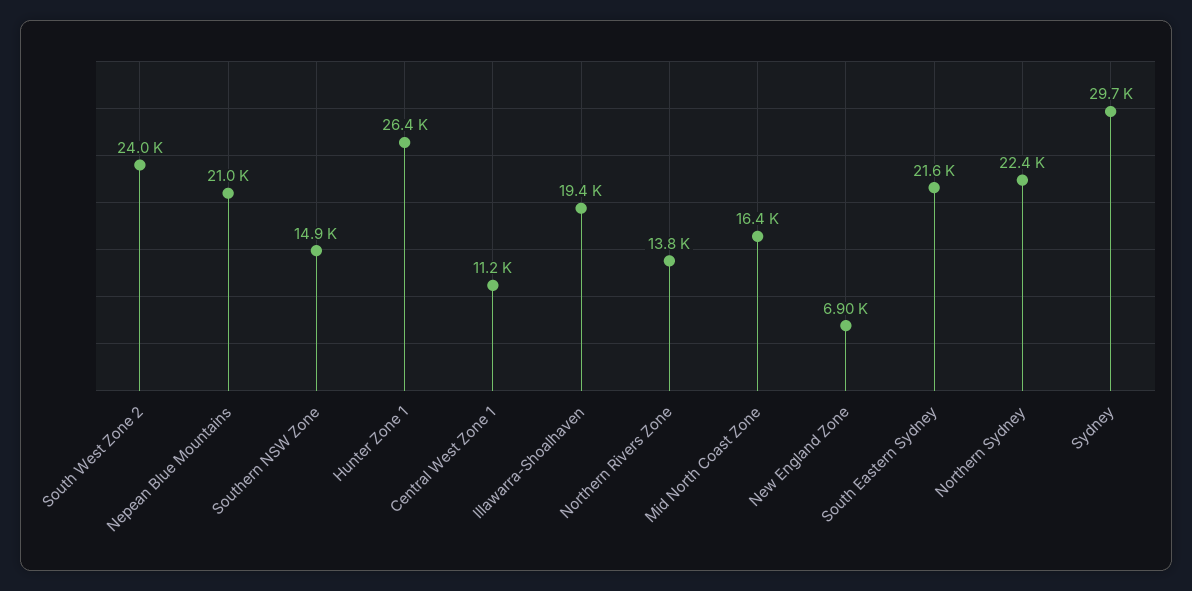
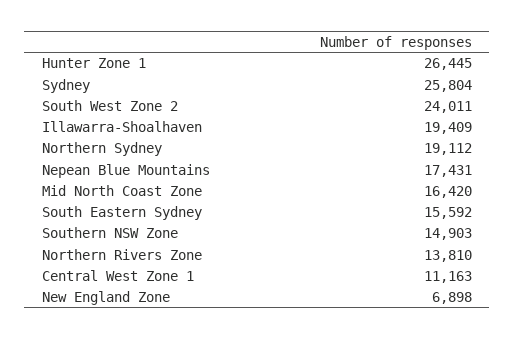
Nepean Blue Mountains: 21000 -> 17431
South Eastern Sydney: 21600 -> 15592
Northern Sydney: 22400 -> 19112
Sydney: 29700 -> 25804

